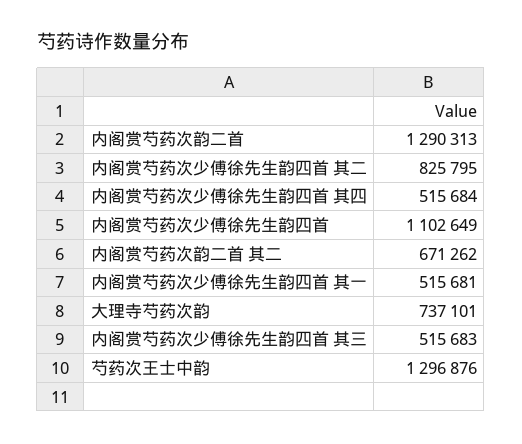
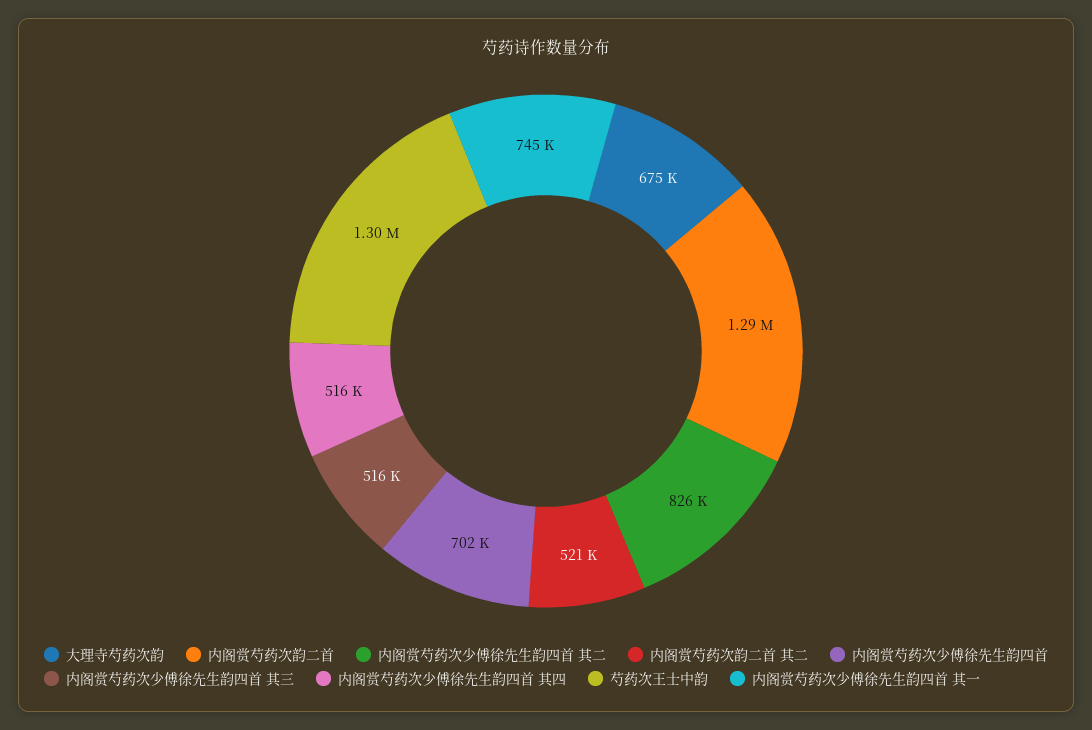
内阁赏芍药次少傅徐先生韵四首: 1102649 -> 702000
内阁赏芍药次韵二首 其二: 671262 -> 521000
内阁赏芍药次少傅徐先生韵四首 其一: 515681 -> 745000
大理寺芍药次韵: 737101 -> 675000

